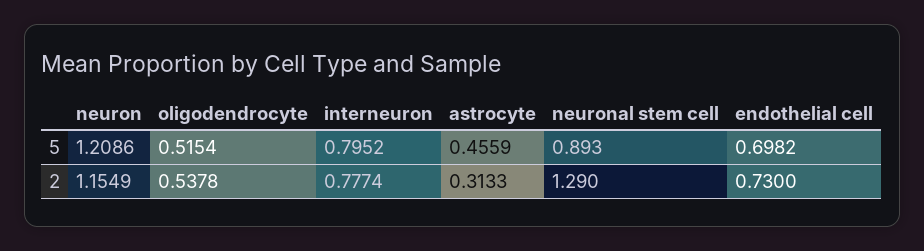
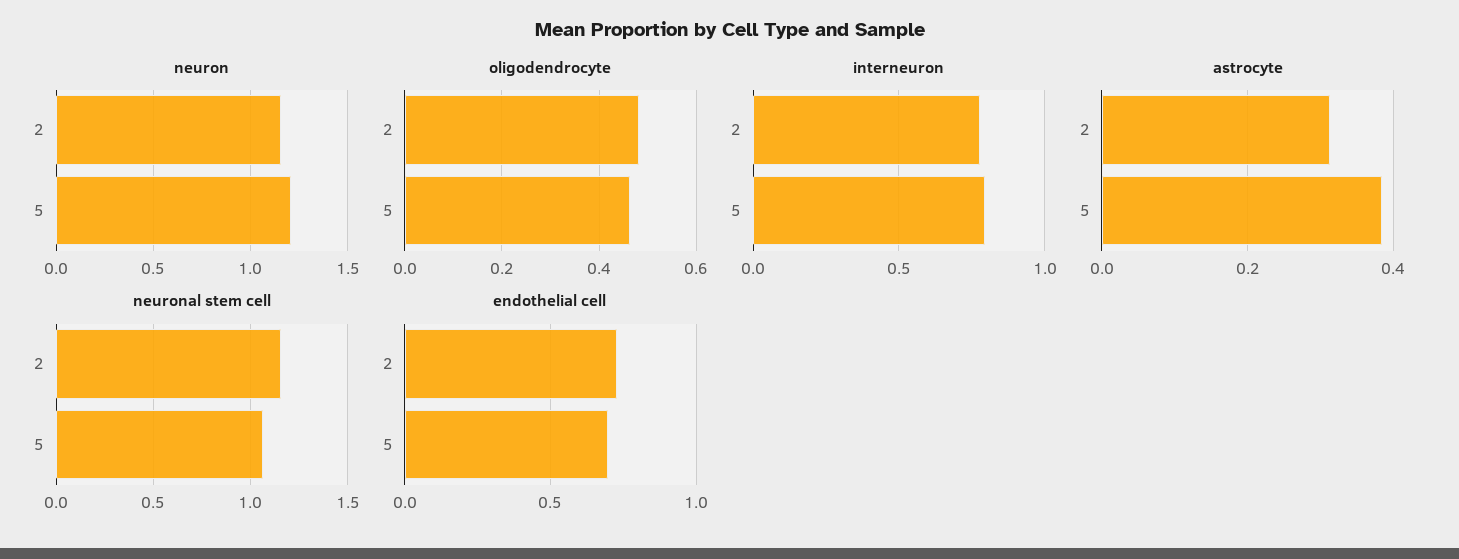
oligodendrocyte, 5: 0.5154 -> 0.46
astrocyte, 5: 0.4559 -> 0.38
neuronal stem cell, 5: 0.893 -> 1.05
oligodendrocyte, 2: 0.5378 -> 0.48
neuronal stem cell, 2: 1.29 -> 1.15

